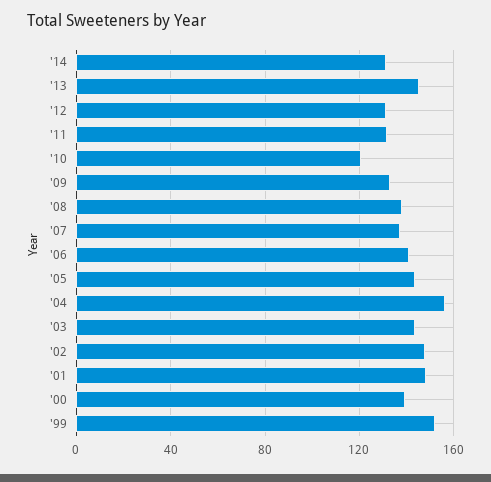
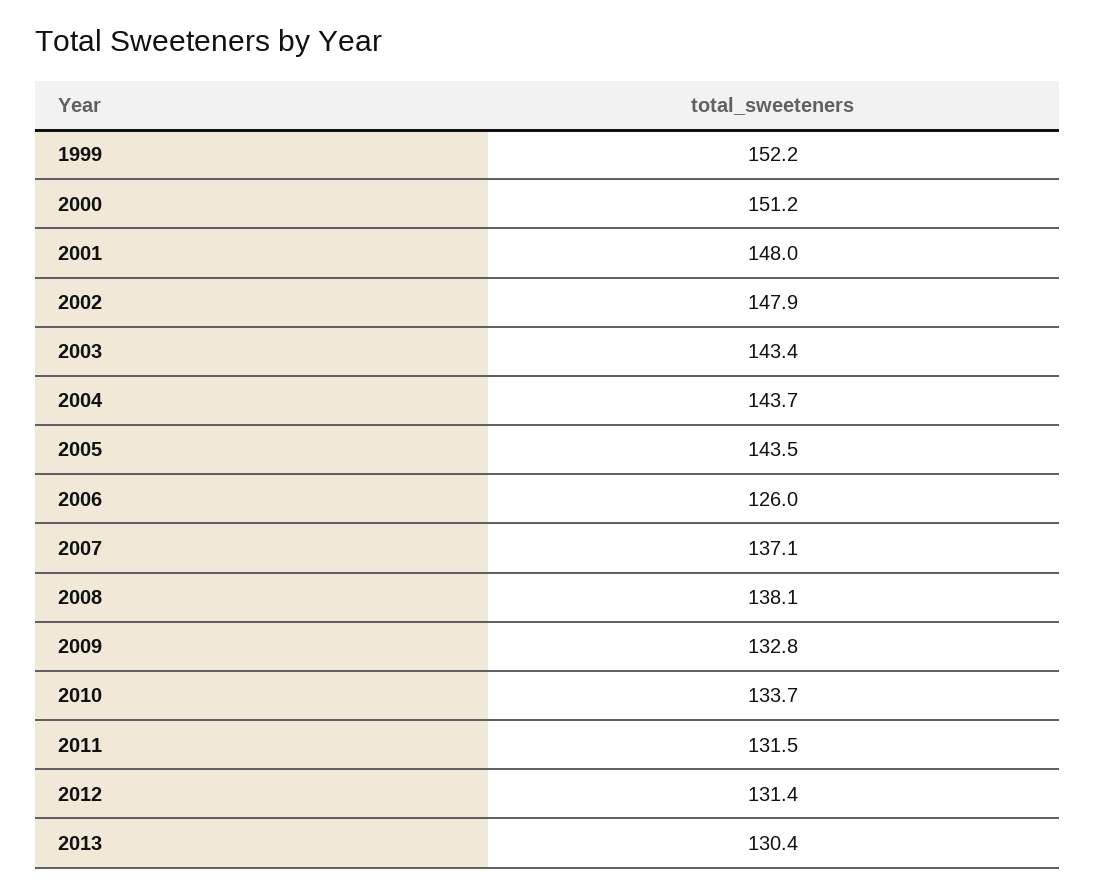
'14: 130 -> none
'13: 145 -> 130.4
'10: 120 -> 133.7
'06: 140 -> 126
'04: 155 -> 143.7
'00: 140 -> 151.2

